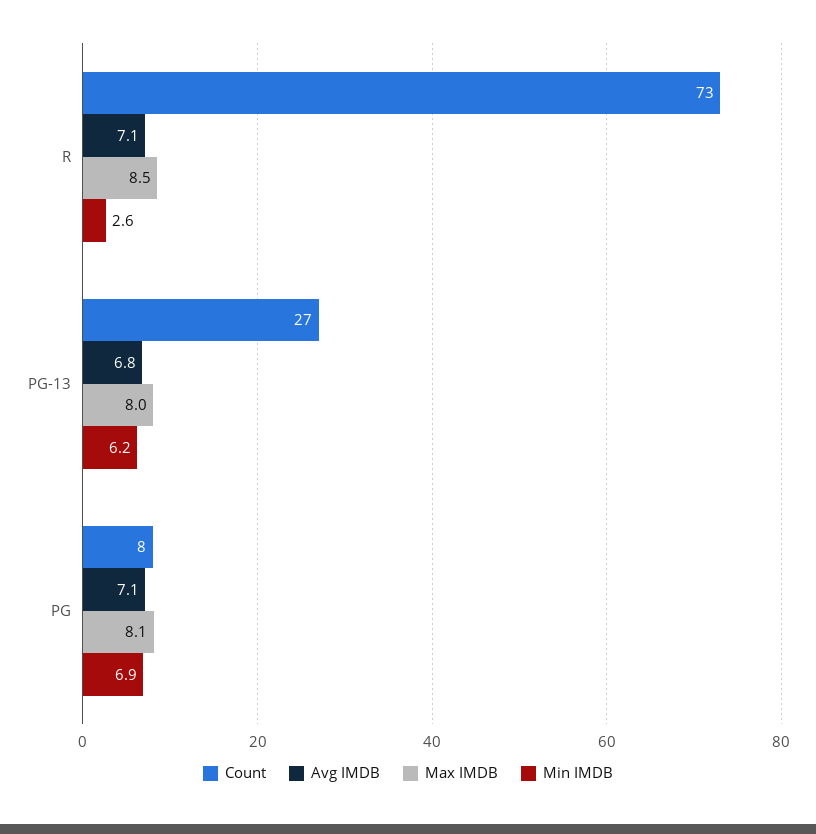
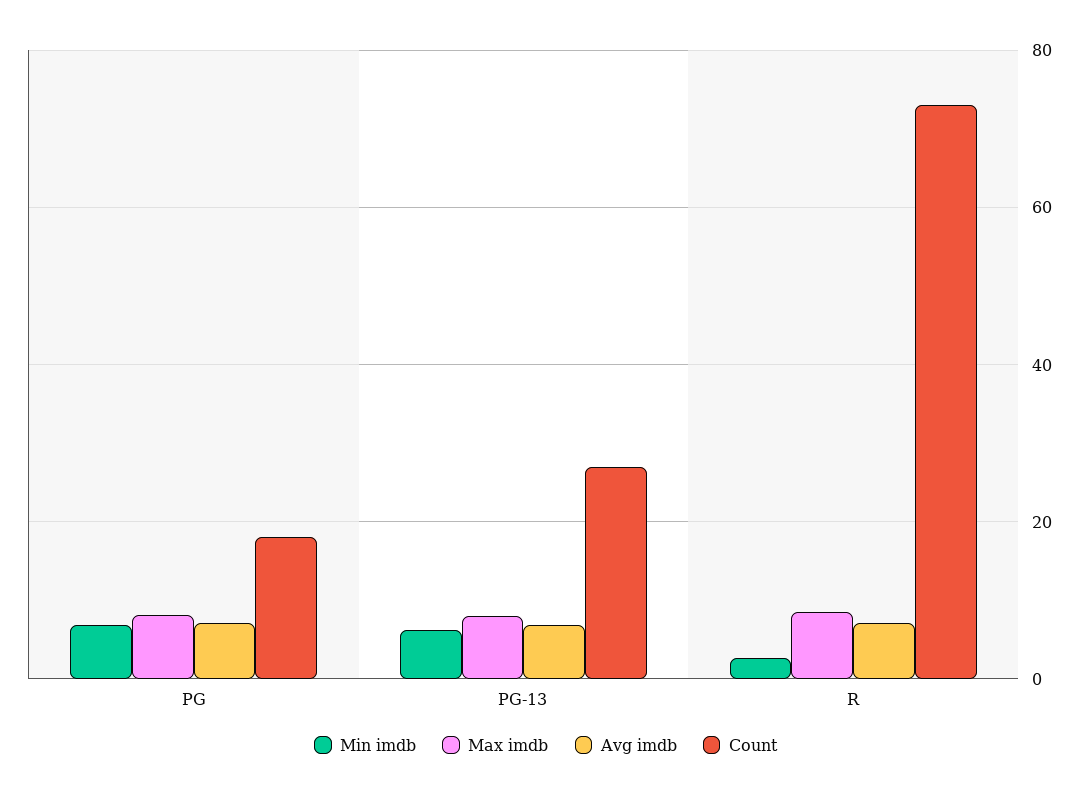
Count, PG: 8 -> 18

